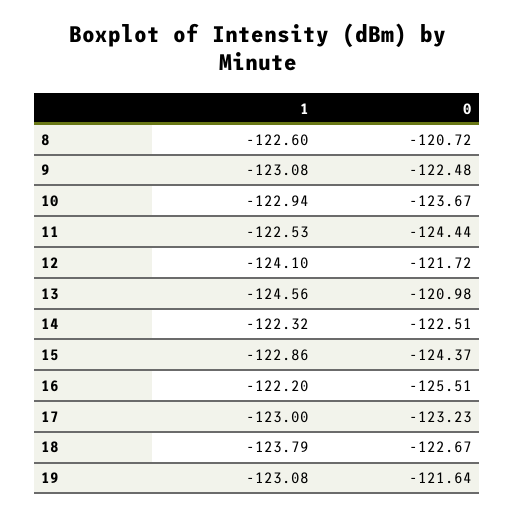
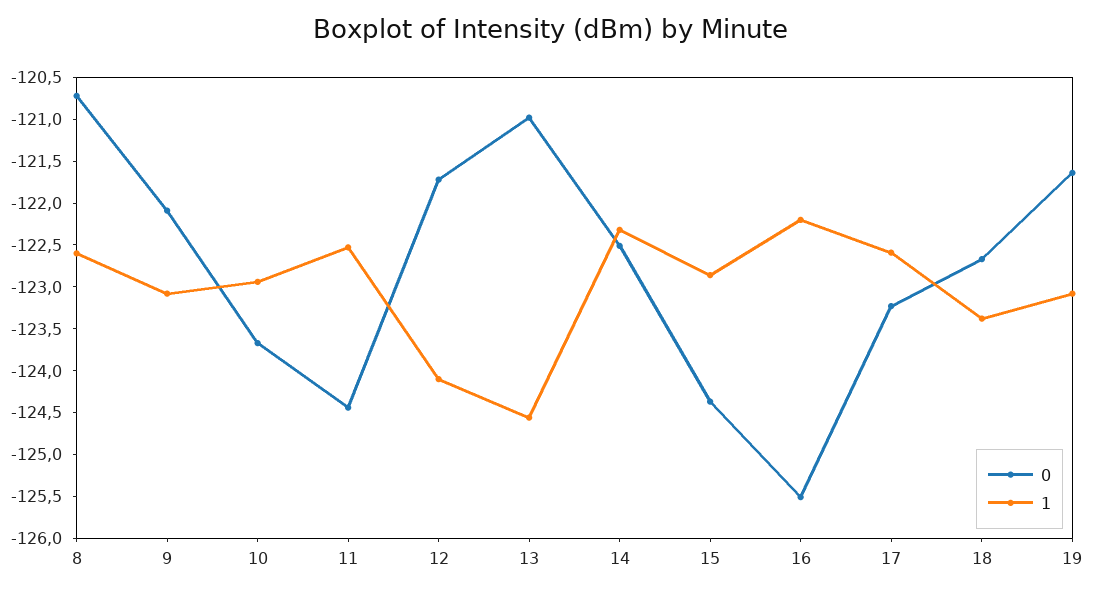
0, 9: -122.48 -> -122.1
1, 17: -123 -> -122.6
1, 18: -123.79 -> -123.4

